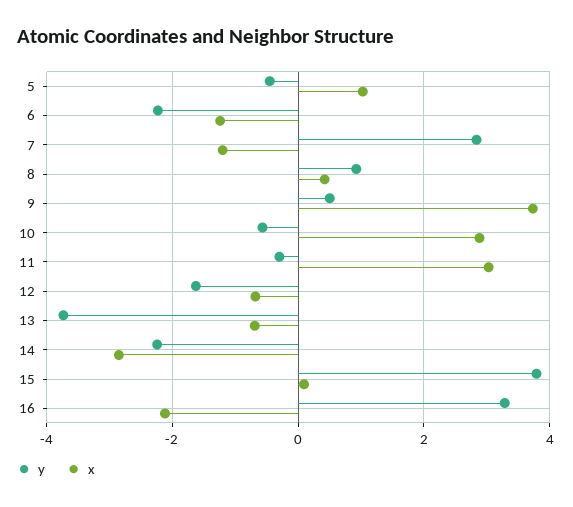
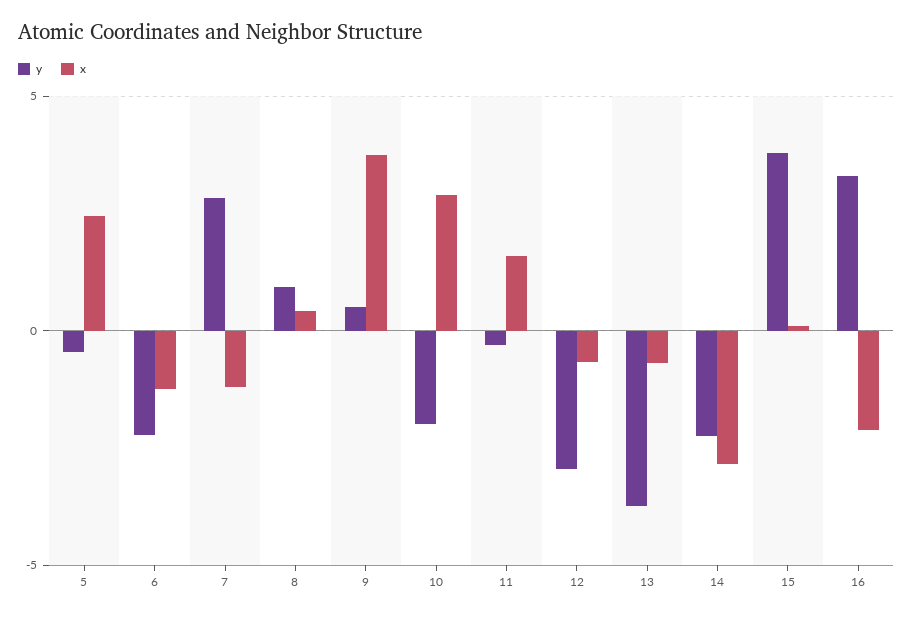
x, 5: 1 -> 2.5
y, 10: -0.6 -> -2
x, 11: 3 -> 1.5
y, 12: -1.6 -> -3

